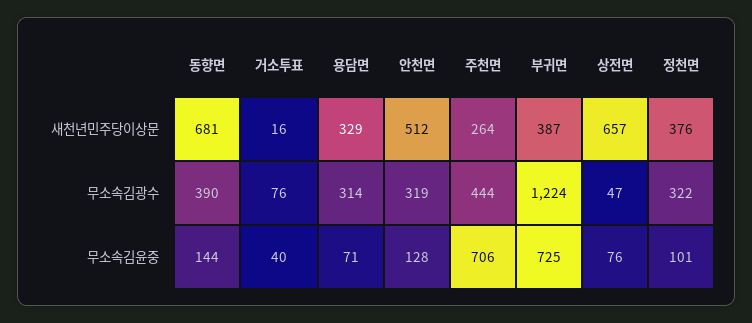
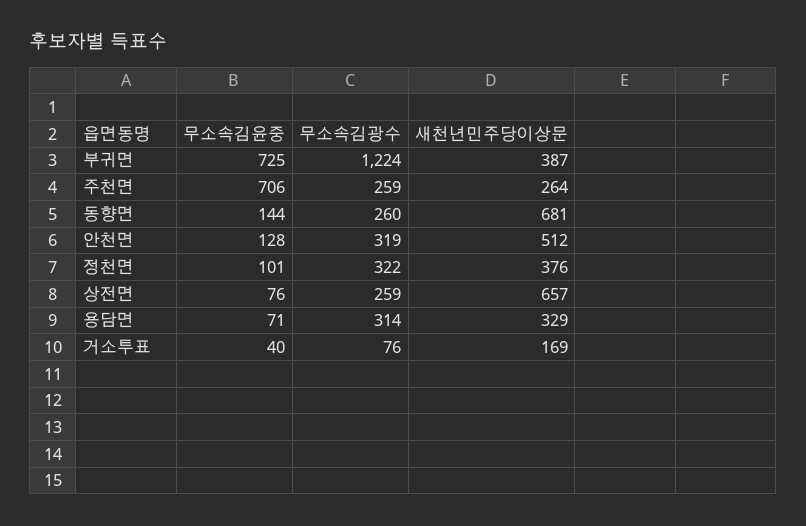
거소투표, 새천년민주당이상문: 16 -> 169
동향면, 무소속김광수: 390 -> 260
주천면, 무소속김광수: 444 -> 259
상전면, 무소속김광수: 47 -> 259

